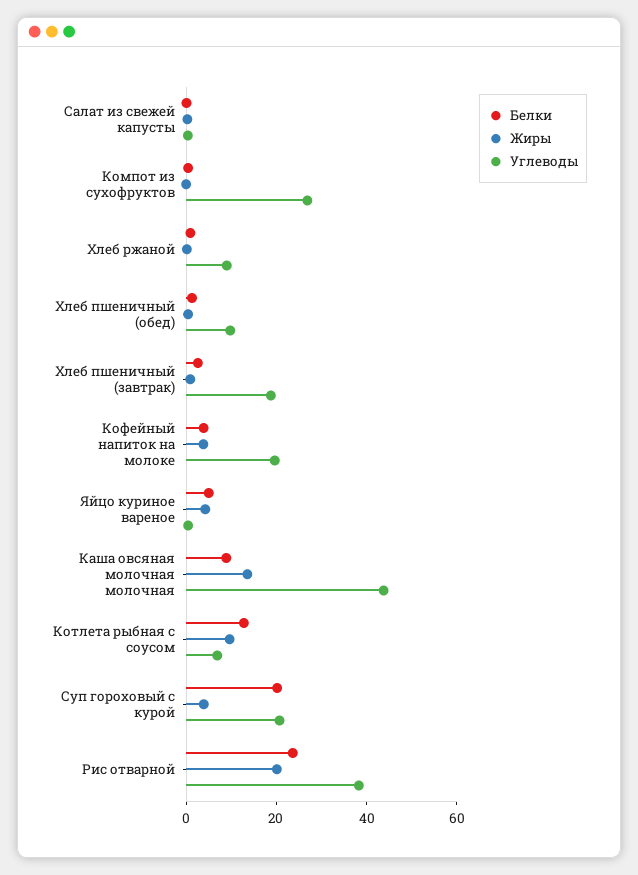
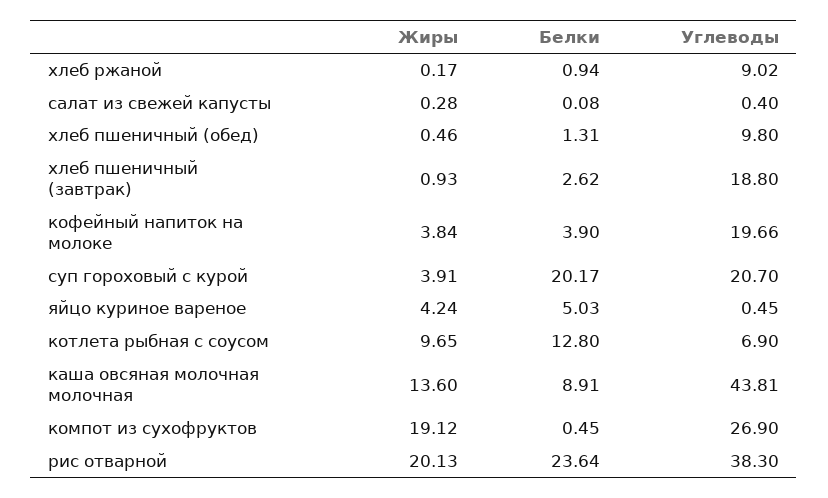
Жиры, Компот из сухофруктов: 0 -> 19.12

